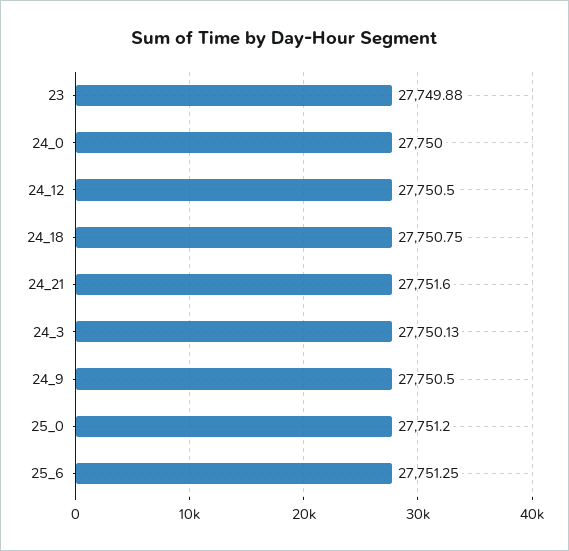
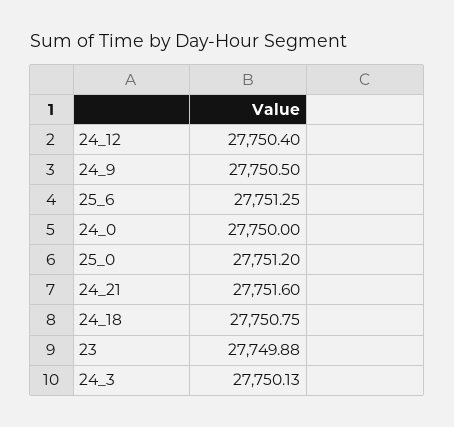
24_12: 27750.5 -> 27750.4

